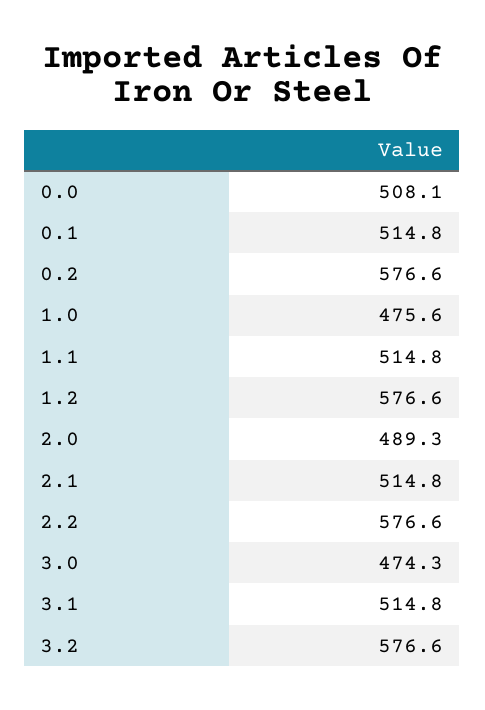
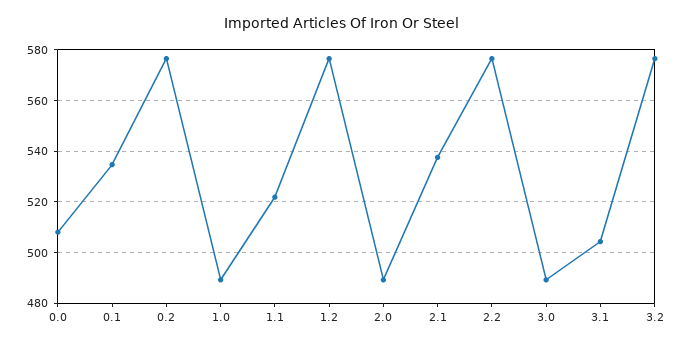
0.1: 514.8 -> 535
1.0: 475.6 -> 490
1.1: 514.8 -> 522.5
2.1: 514.8 -> 537.5
3.0: 474.3 -> 490
3.1: 514.8 -> 505

